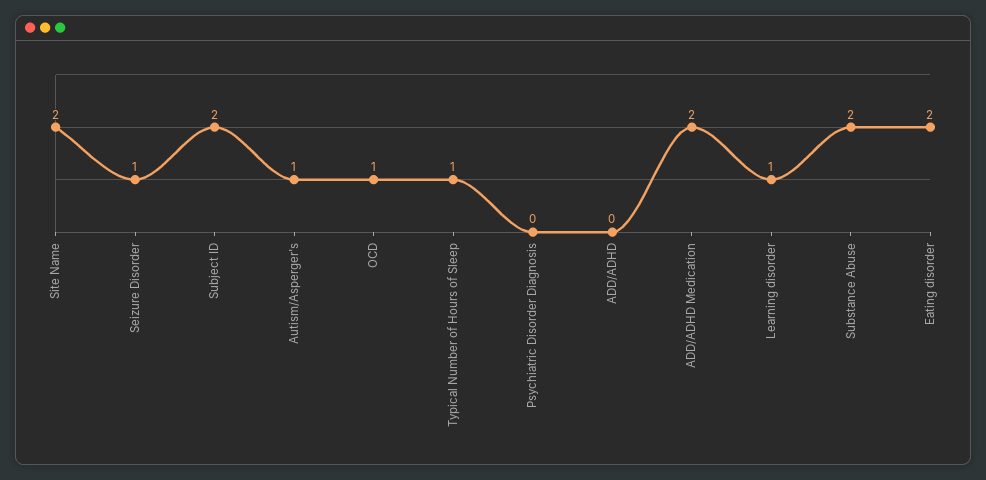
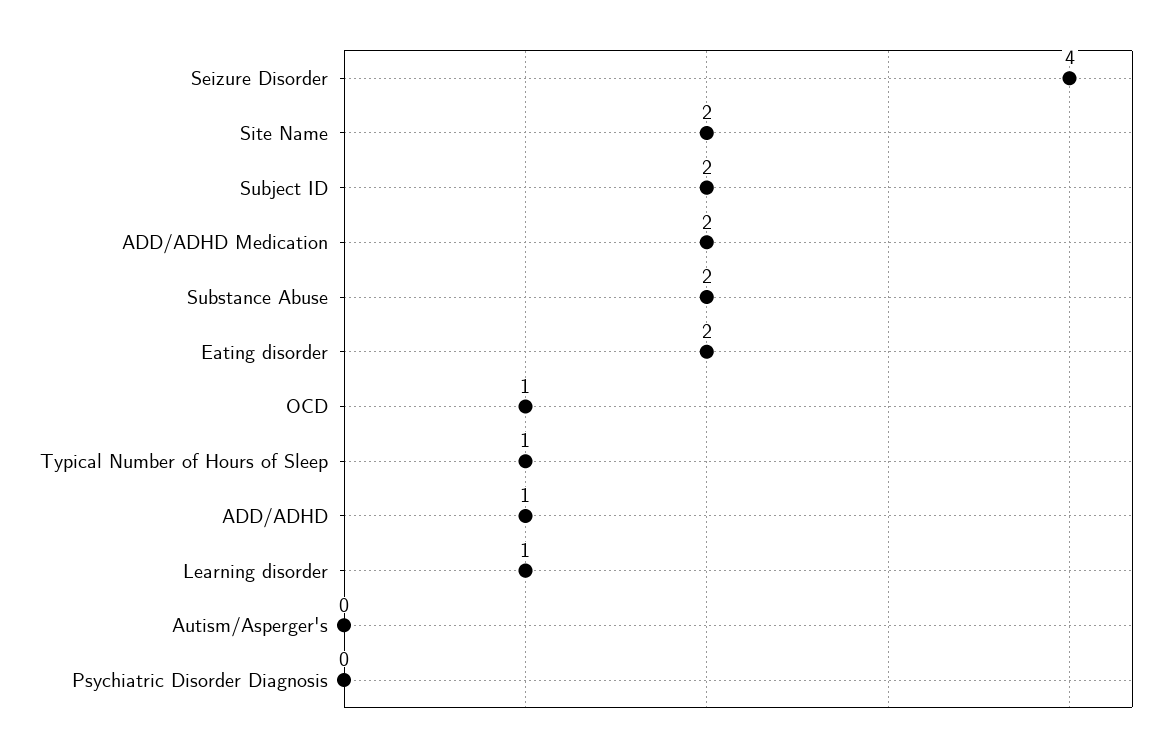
Seizure Disorder: 1 -> 4
Autism/Asperger's: 1 -> 0
ADD/ADHD: 0 -> 1

